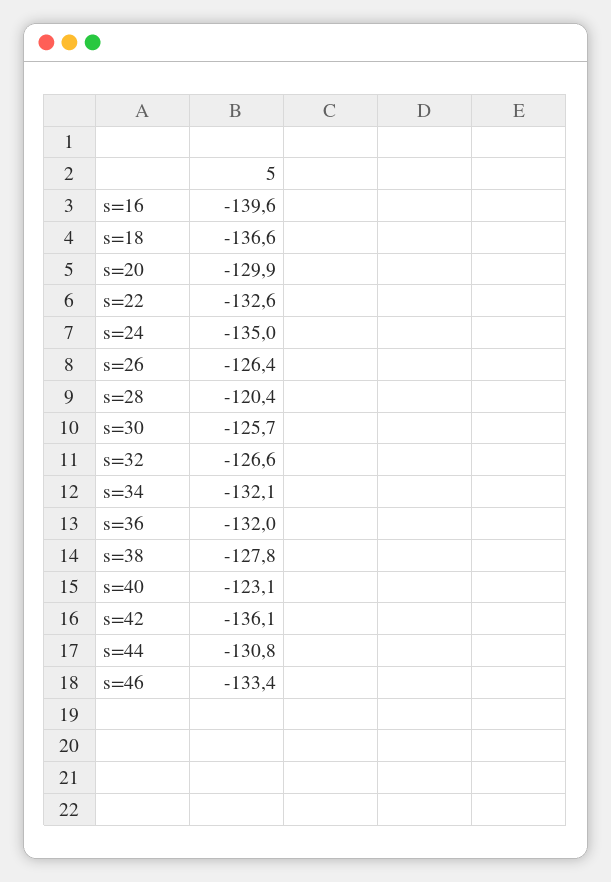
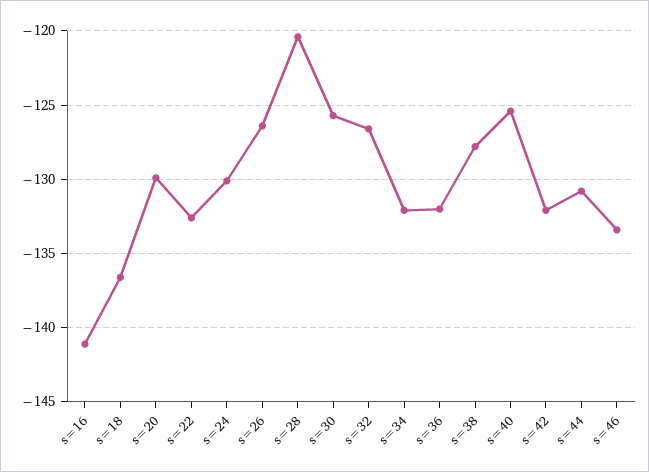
s=16: -139.6 -> -141
s=24: -135 -> -130
s=40: -123.1 -> -125.5
s=42: -136.1 -> -132

